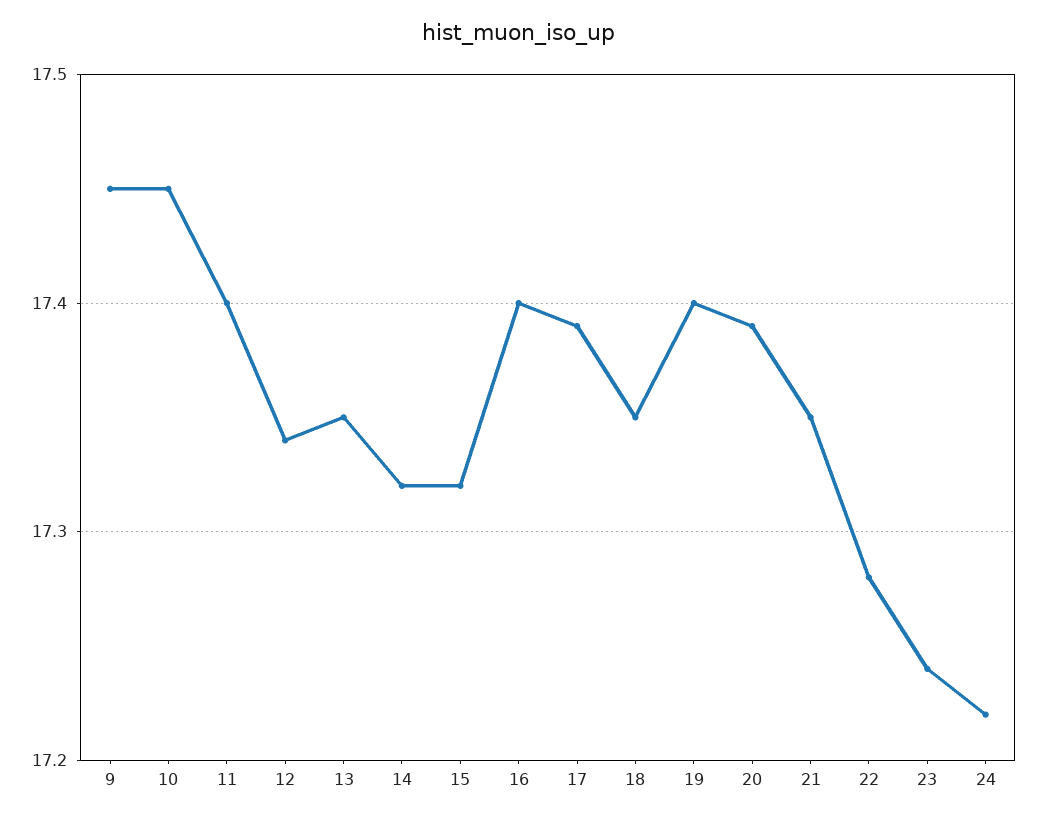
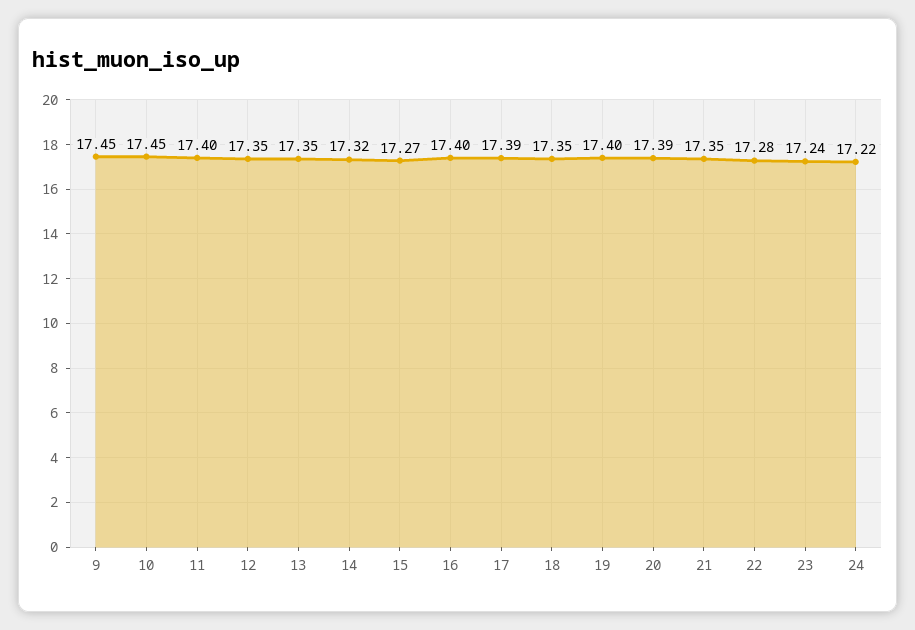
12: 17.34 -> 17.35
15: 17.32 -> 17.27

